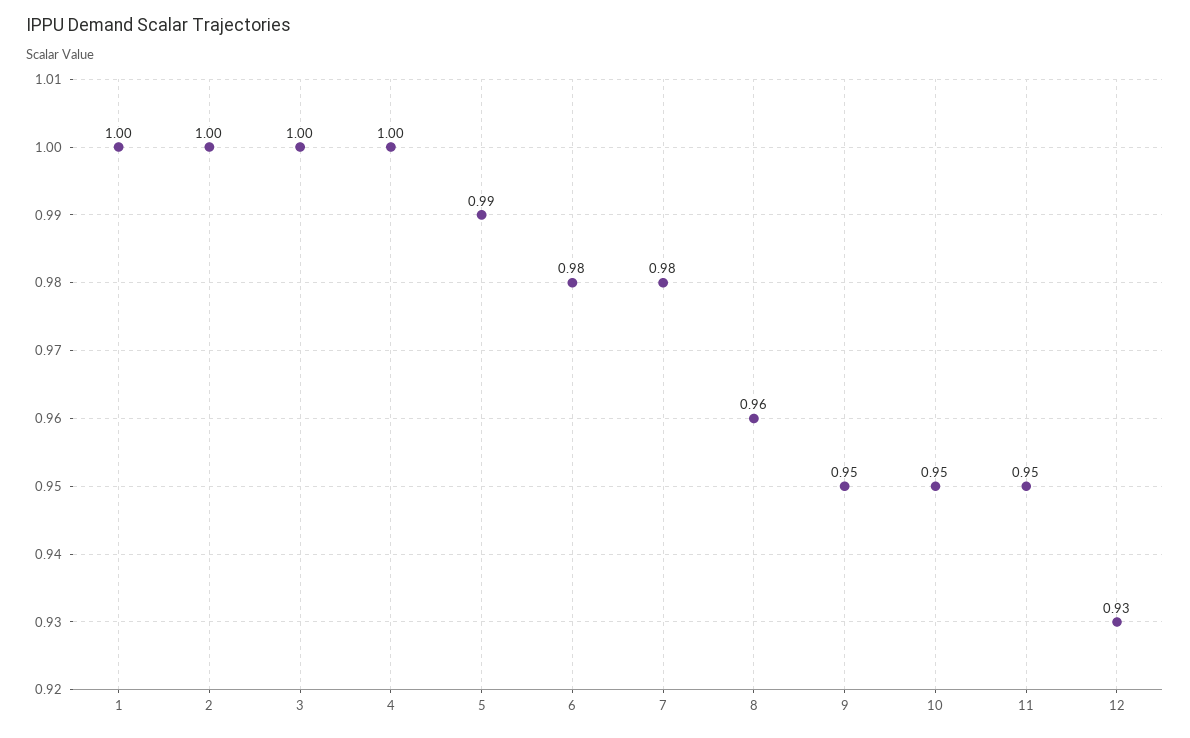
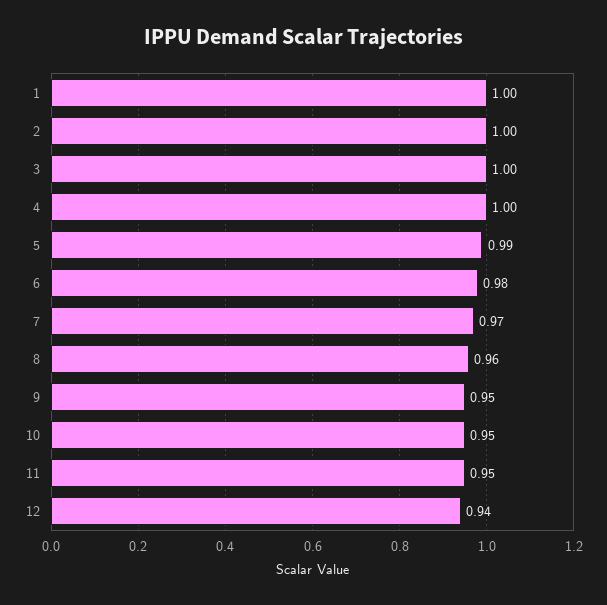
7: 0.98 -> 0.97
12: 0.93 -> 0.94

